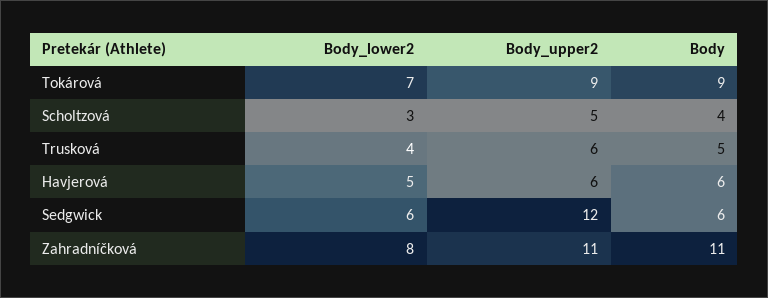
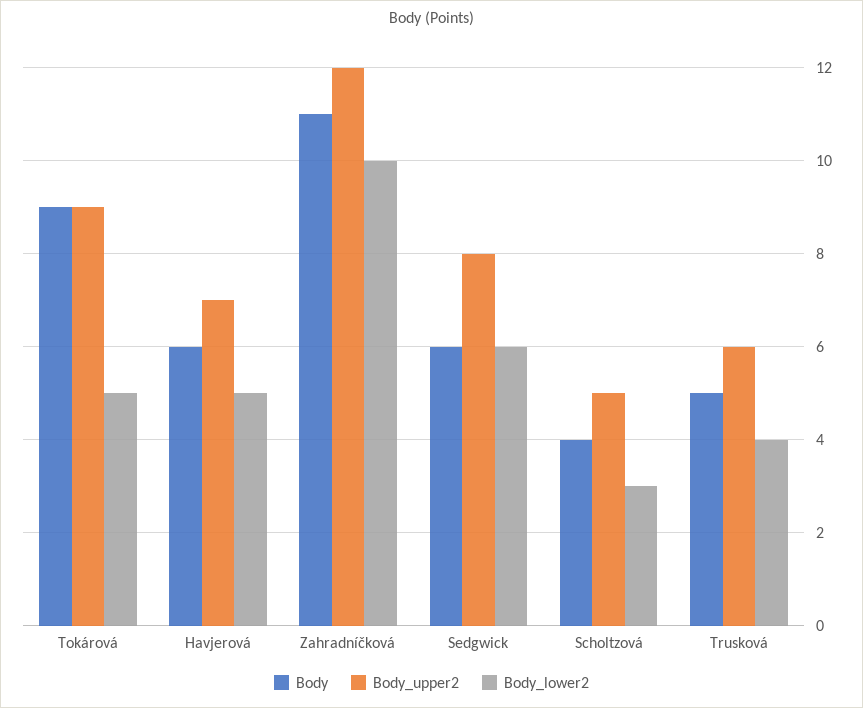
Body_lower2, Tokárová: 7 -> 5
Body_upper2, Havjerová: 6 -> 7
Body_upper2, Sedgwick: 12 -> 8
Body_lower2, Zahradníčková: 8 -> 10
Body_upper2, Zahradníčková: 11 -> 12

